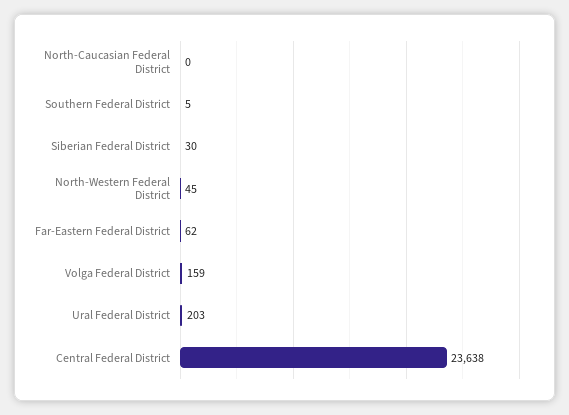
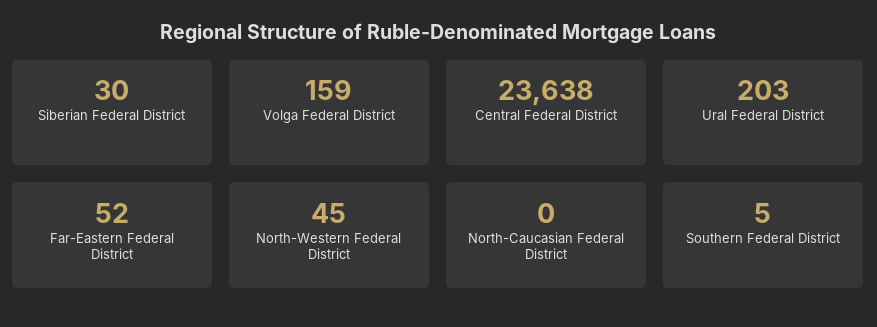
Far-Eastern Federal District: 62 -> 52

